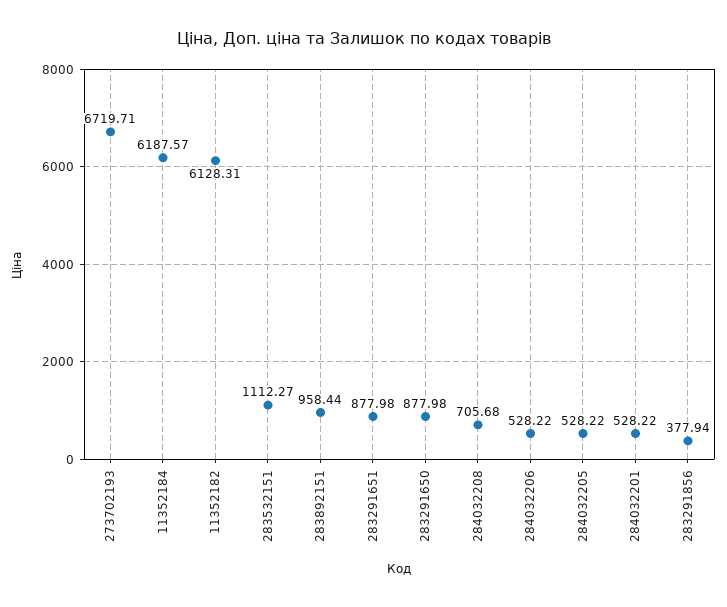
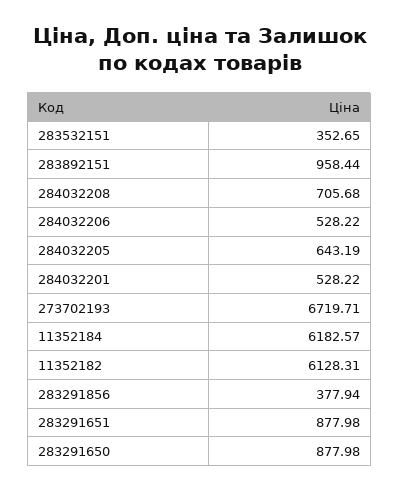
11352184: 6187.57 -> 6182.57
283532151: 1112.27 -> 352.65
284032205: 528.22 -> 643.19

